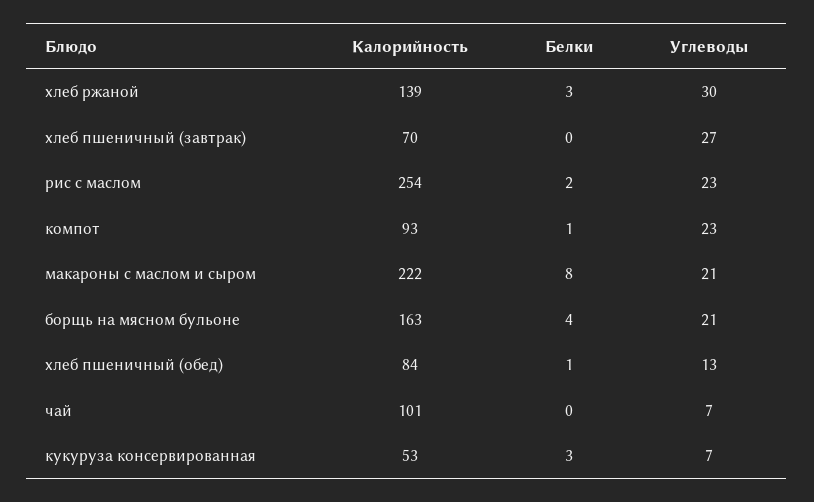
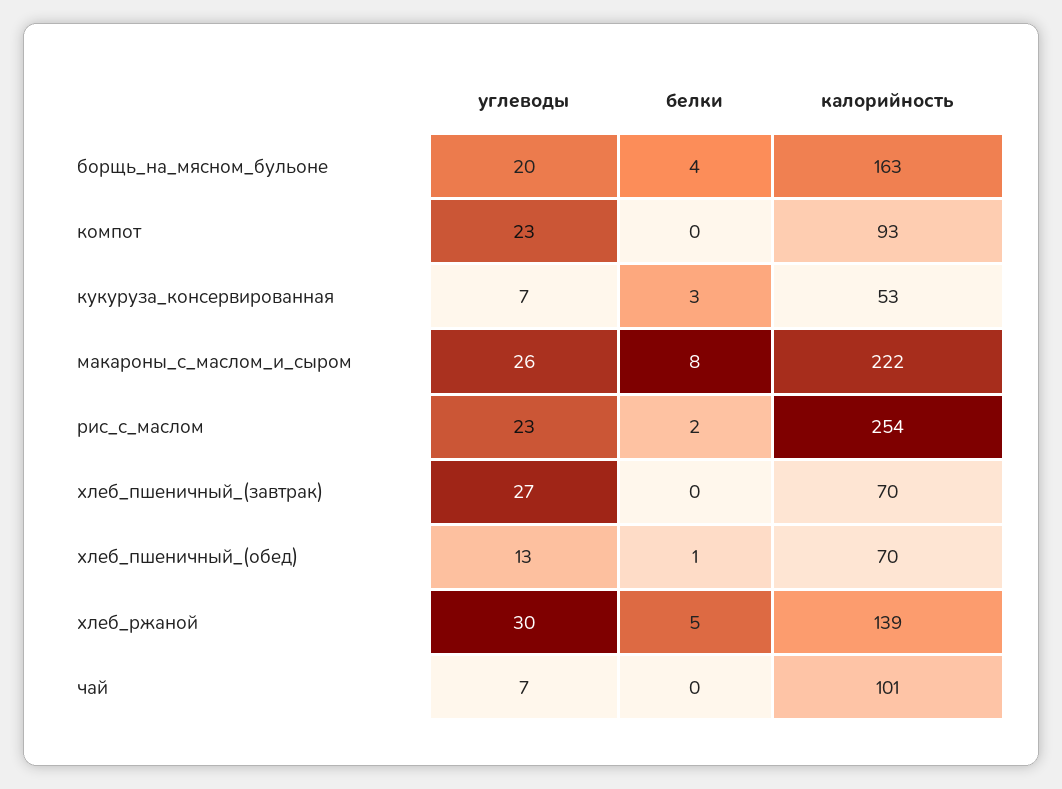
Белки, хлеб ржаной: 3 -> 5
Белки, компот: 1 -> 0
Углеводы, макароны с маслом и сыром: 21 -> 26
Углеводы, борщь на мясном бульоне: 21 -> 20
Калорийность, хлеб пшеничный (обед): 84 -> 70

